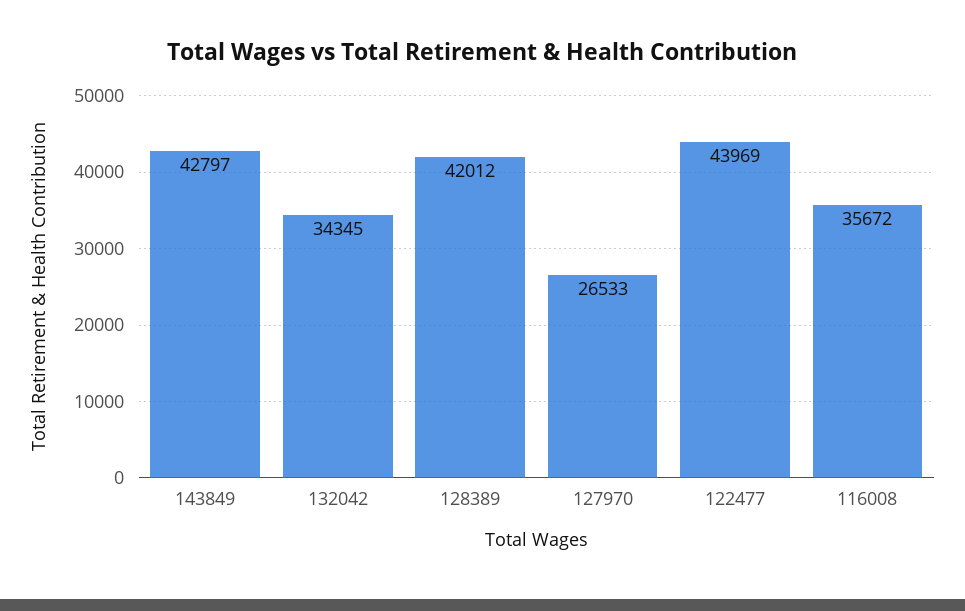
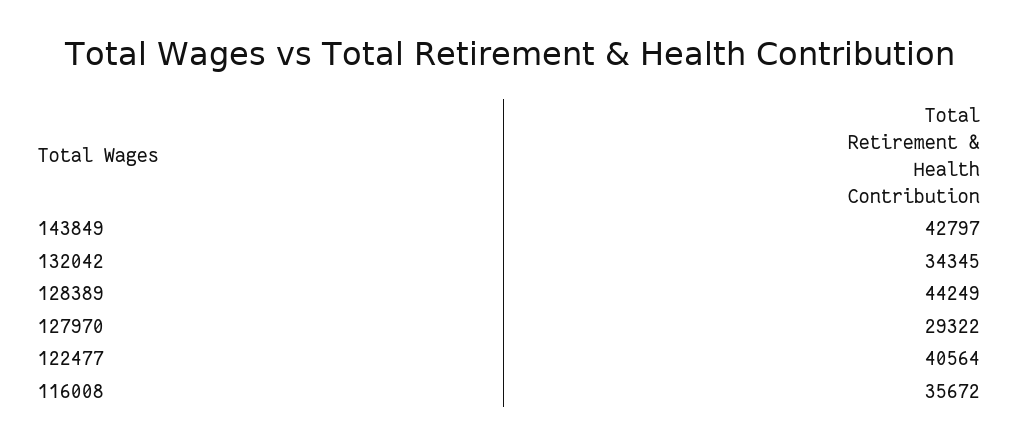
128389: 42012 -> 44249
127970: 26533 -> 29322
122477: 43969 -> 40564

